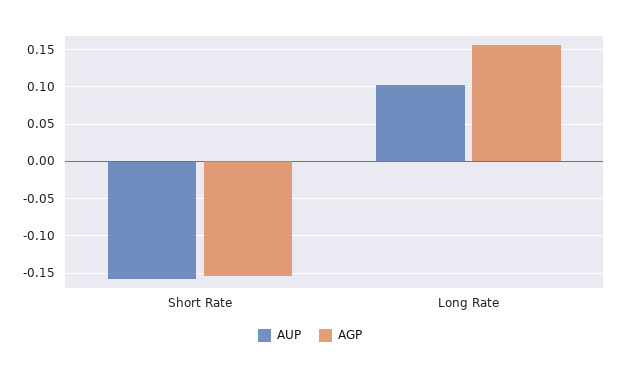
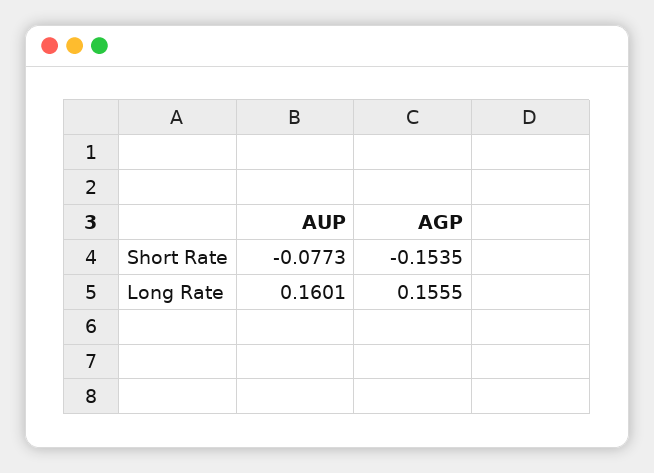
AUP, Short Rate: -0.16 -> -0.0773
AUP, Long Rate: 0.1 -> 0.1601

